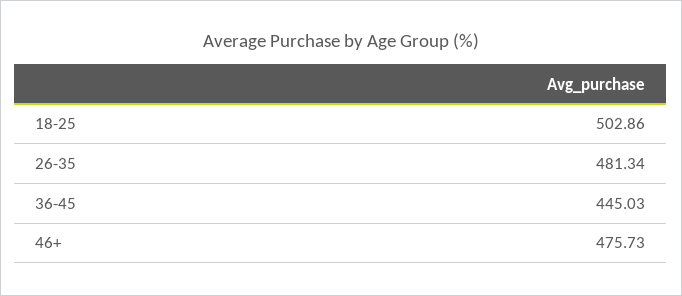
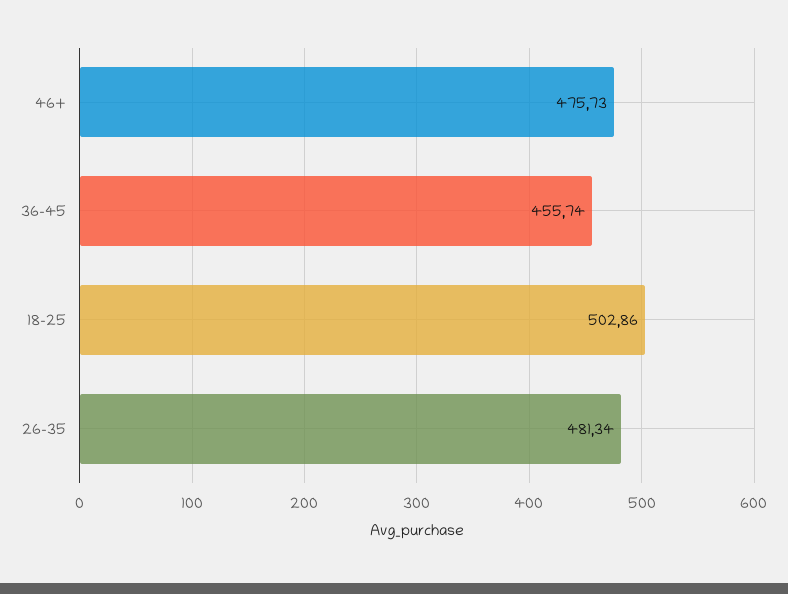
36-45: 445.03 -> 455.74

